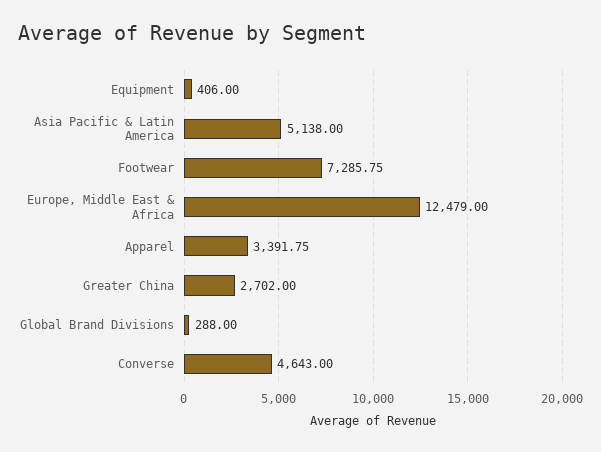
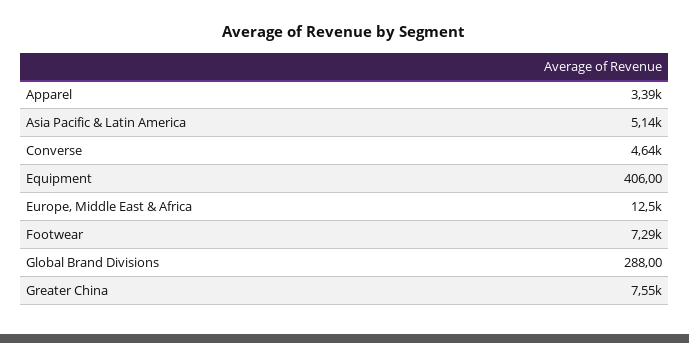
Greater China: 2702 -> 7550

